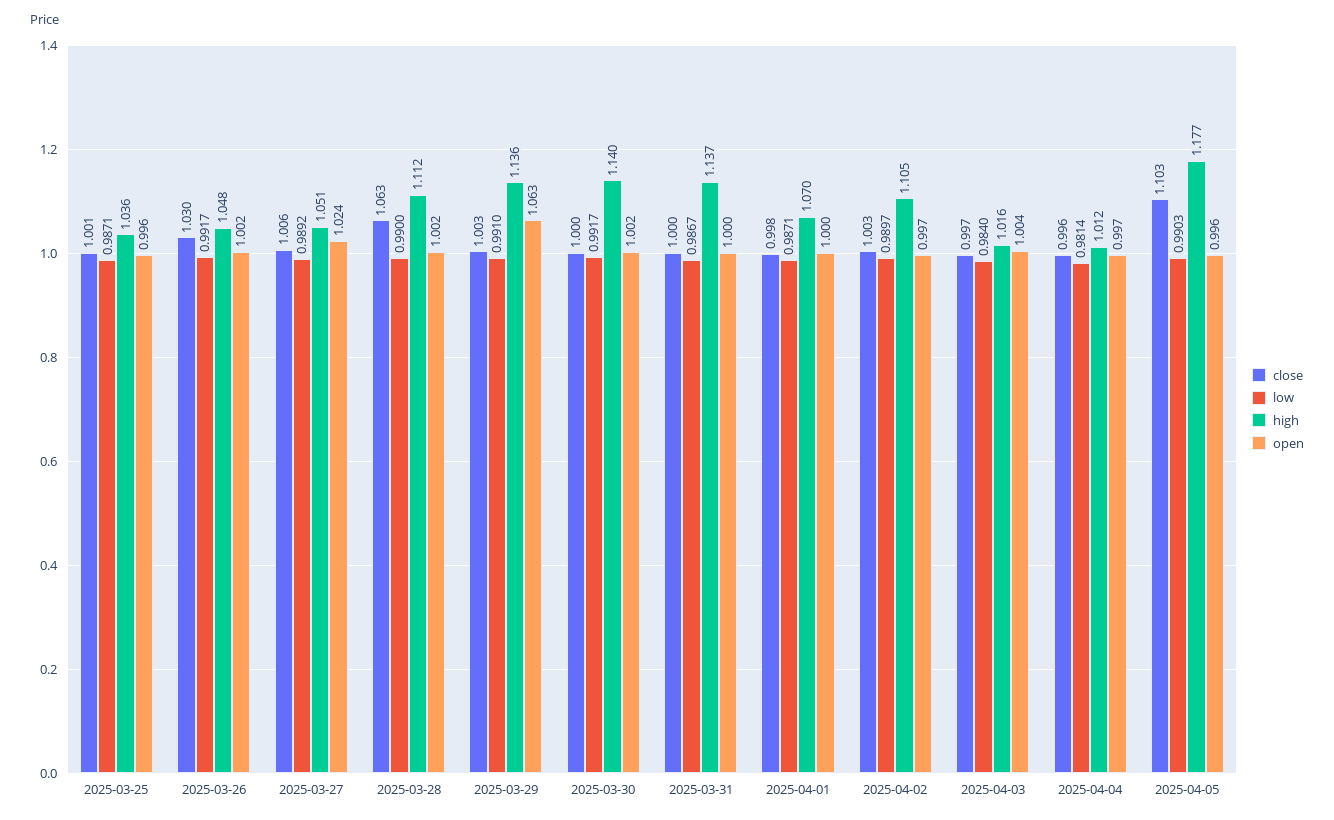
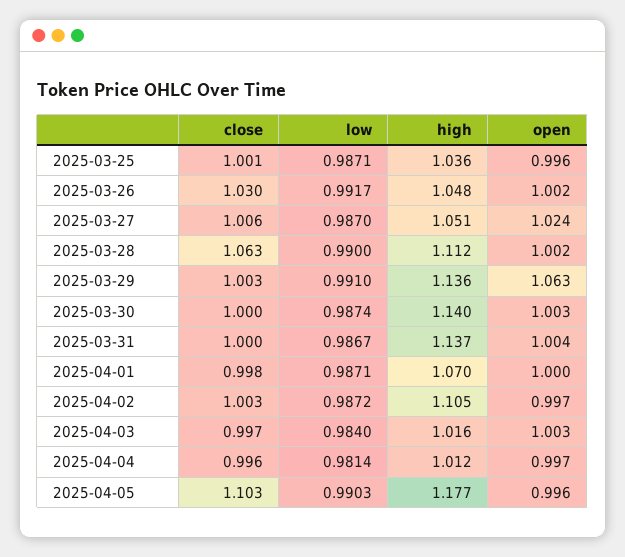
low, 2025-03-27: 0.9892 -> 0.987
low, 2025-03-30: 0.9917 -> 0.9874
open, 2025-03-30: 1.002 -> 1.003
open, 2025-03-31: 1 -> 1.004
low, 2025-04-02: 0.9897 -> 0.9872
open, 2025-04-03: 1.004 -> 1.003

